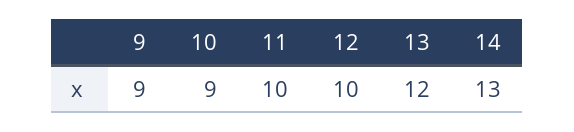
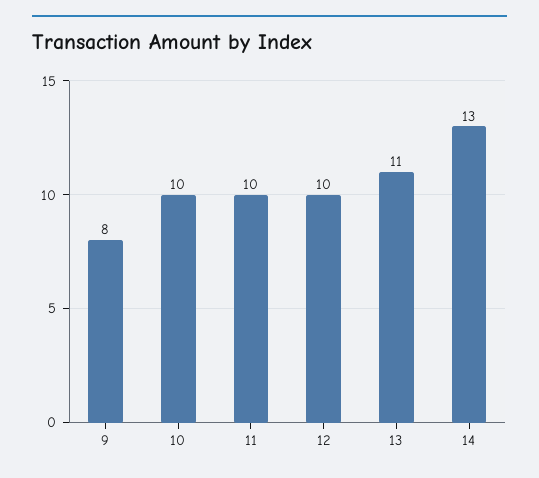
9: 9 -> 8
10: 9 -> 10
13: 12 -> 11

